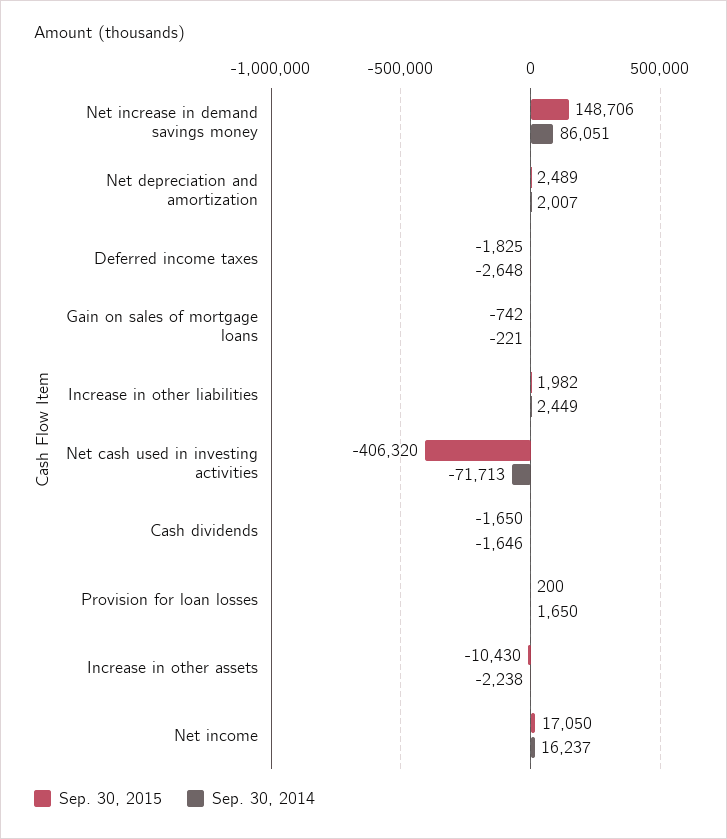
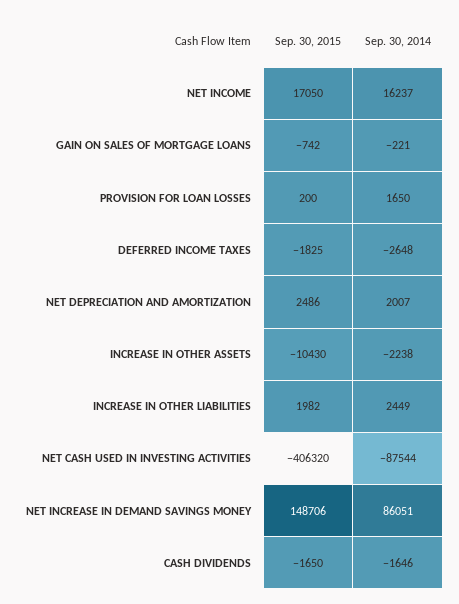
Sep. 30, 2015, Net depreciation and amortization: 2489 -> 2486
Sep. 30, 2014, Net cash used in investing activities: -71713 -> -87544

